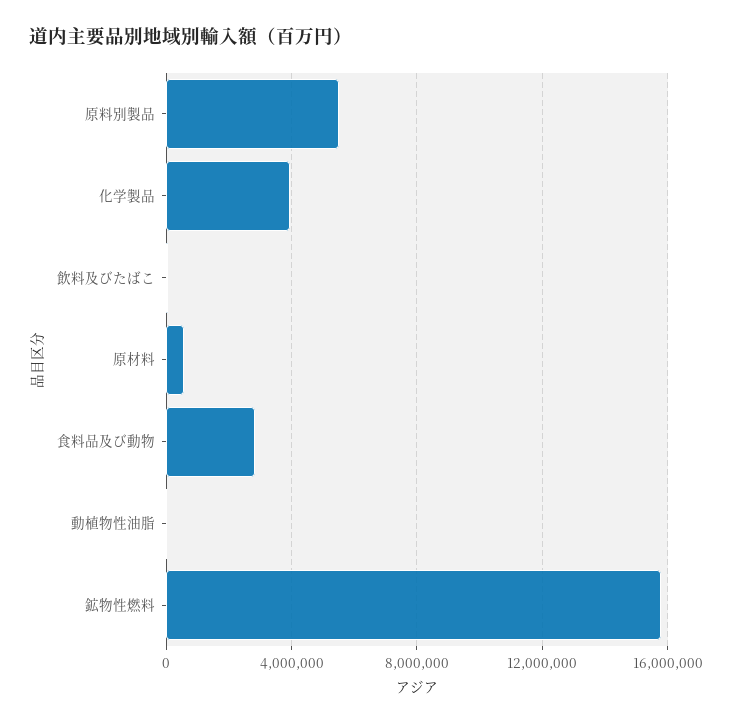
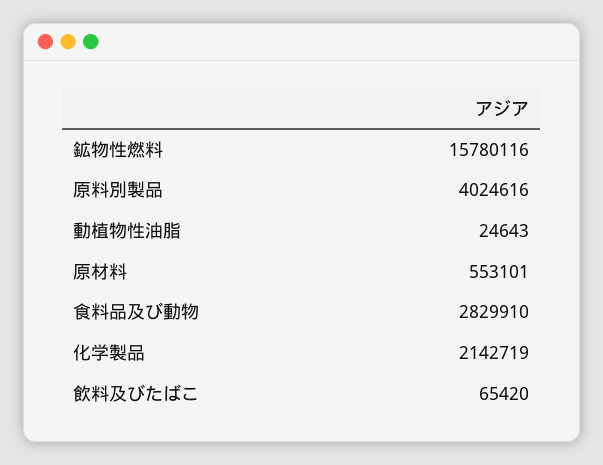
原料別製品: 5500000 -> 4024616
化学製品: 4000000 -> 2142719

